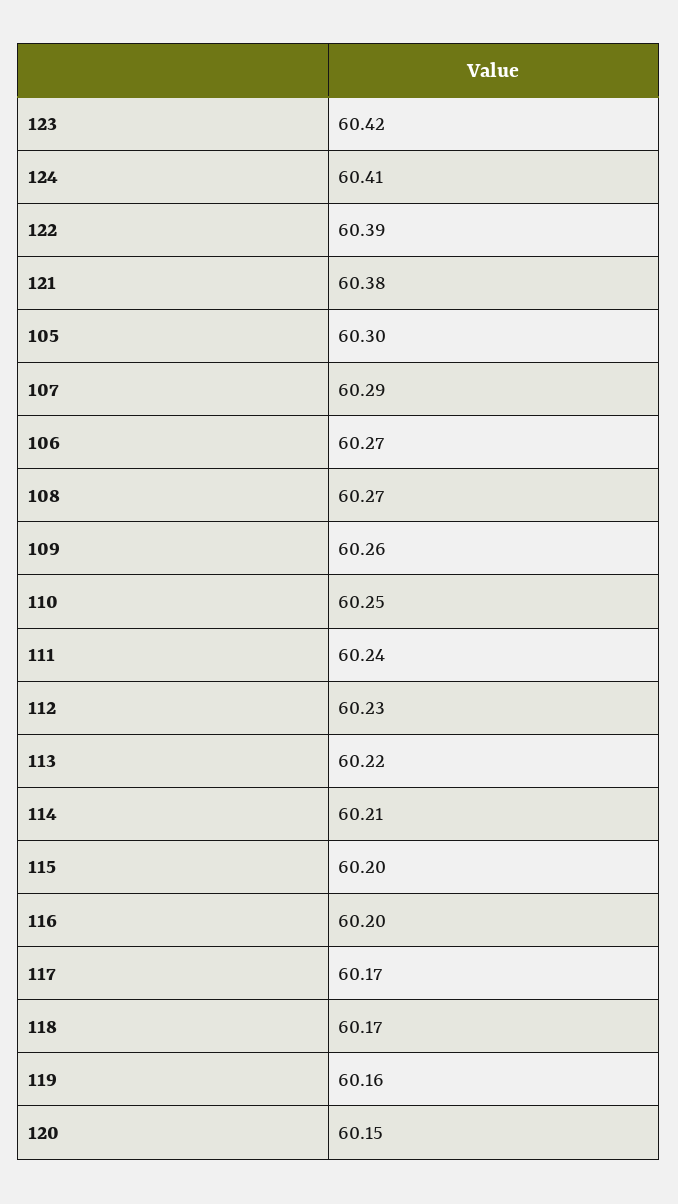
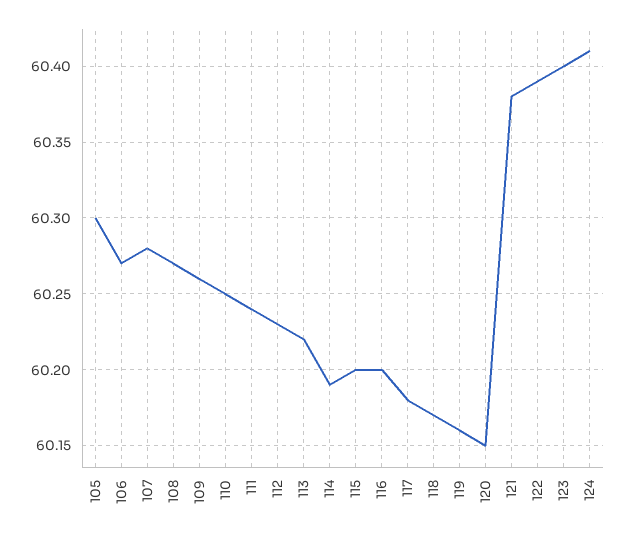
123: 60.42 -> 60.4
107: 60.29 -> 60.28
114: 60.21 -> 60.19
117: 60.17 -> 60.18

